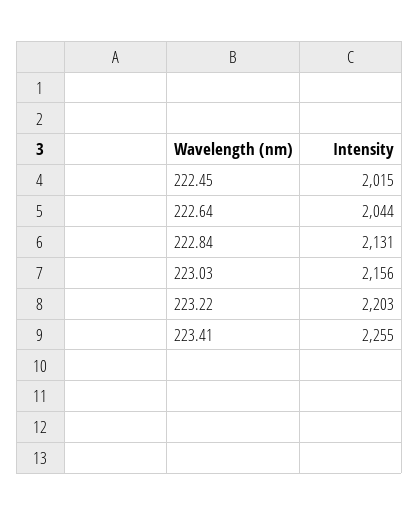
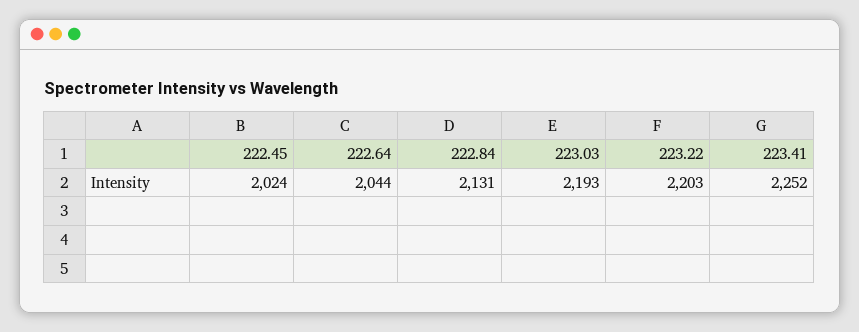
222.45: 2015 -> 2024
223.03: 2156 -> 2193
223.41: 2255 -> 2252

